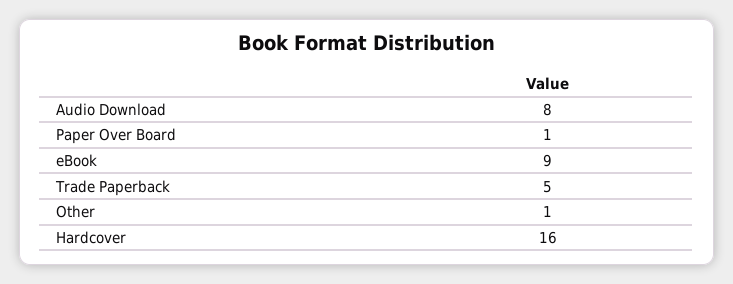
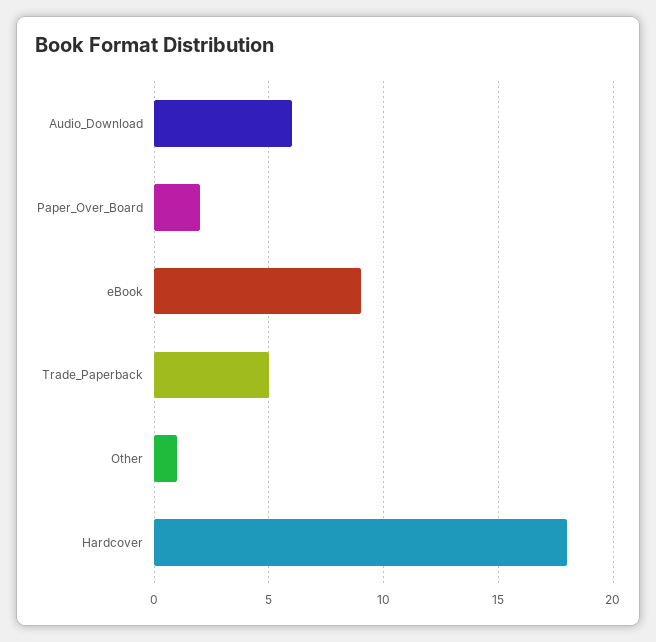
Audio Download: 8 -> 6
Paper Over Board: 1 -> 2
Hardcover: 16 -> 18

